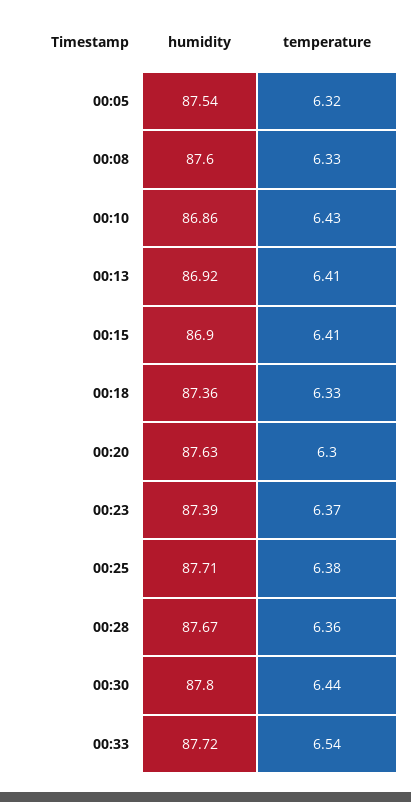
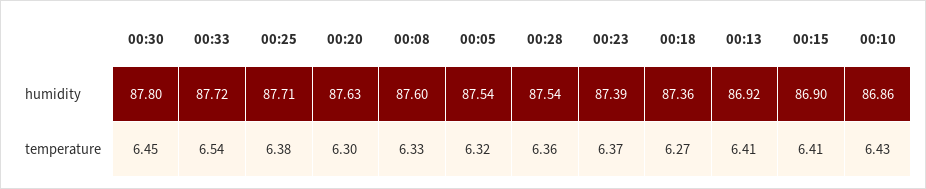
temperature, 00:18: 6.33 -> 6.27
humidity, 00:28: 87.67 -> 87.54
temperature, 00:30: 6.44 -> 6.45

